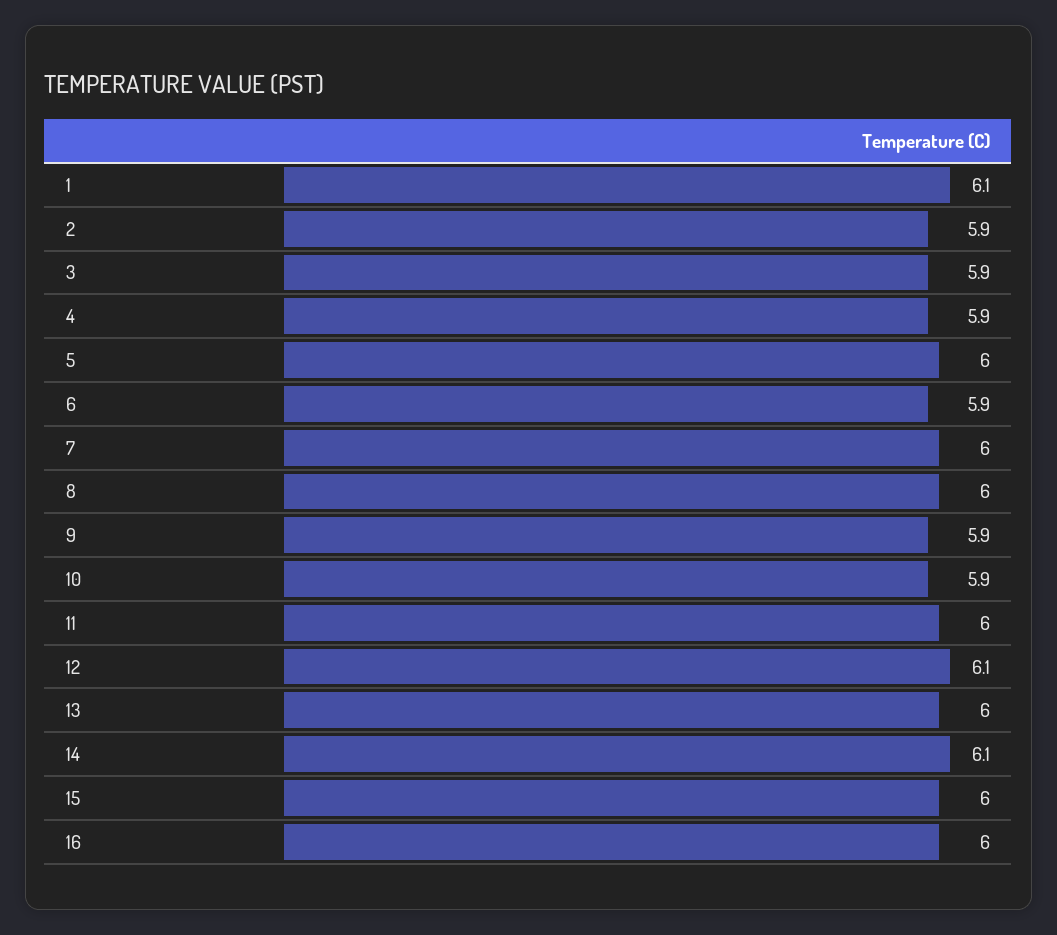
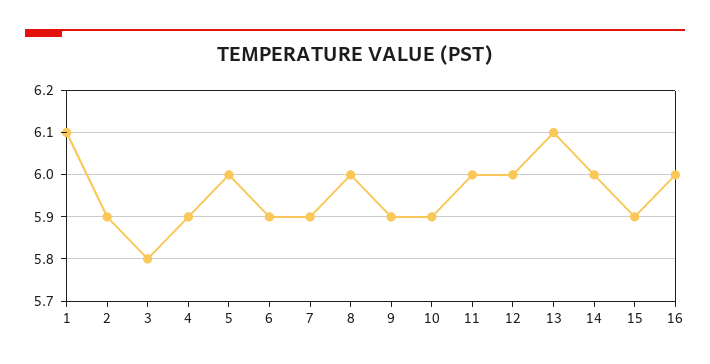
3: 5.9 -> 5.8
7: 6 -> 5.9
12: 6.1 -> 6
13: 6 -> 6.1
14: 6.1 -> 6
15: 6 -> 5.9

